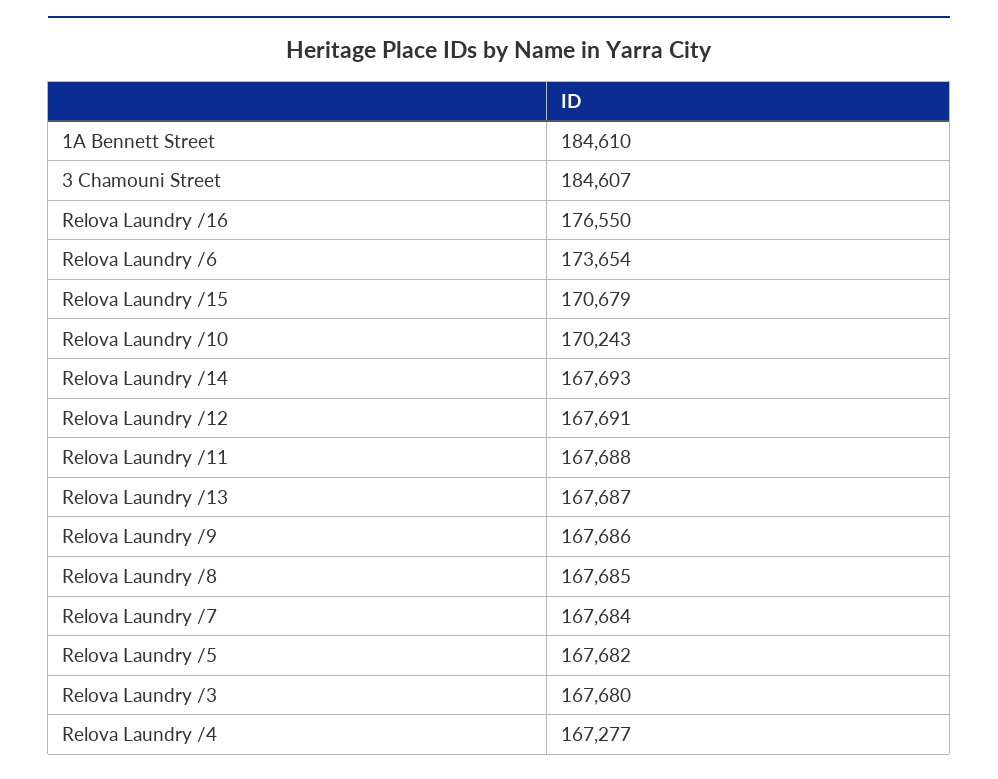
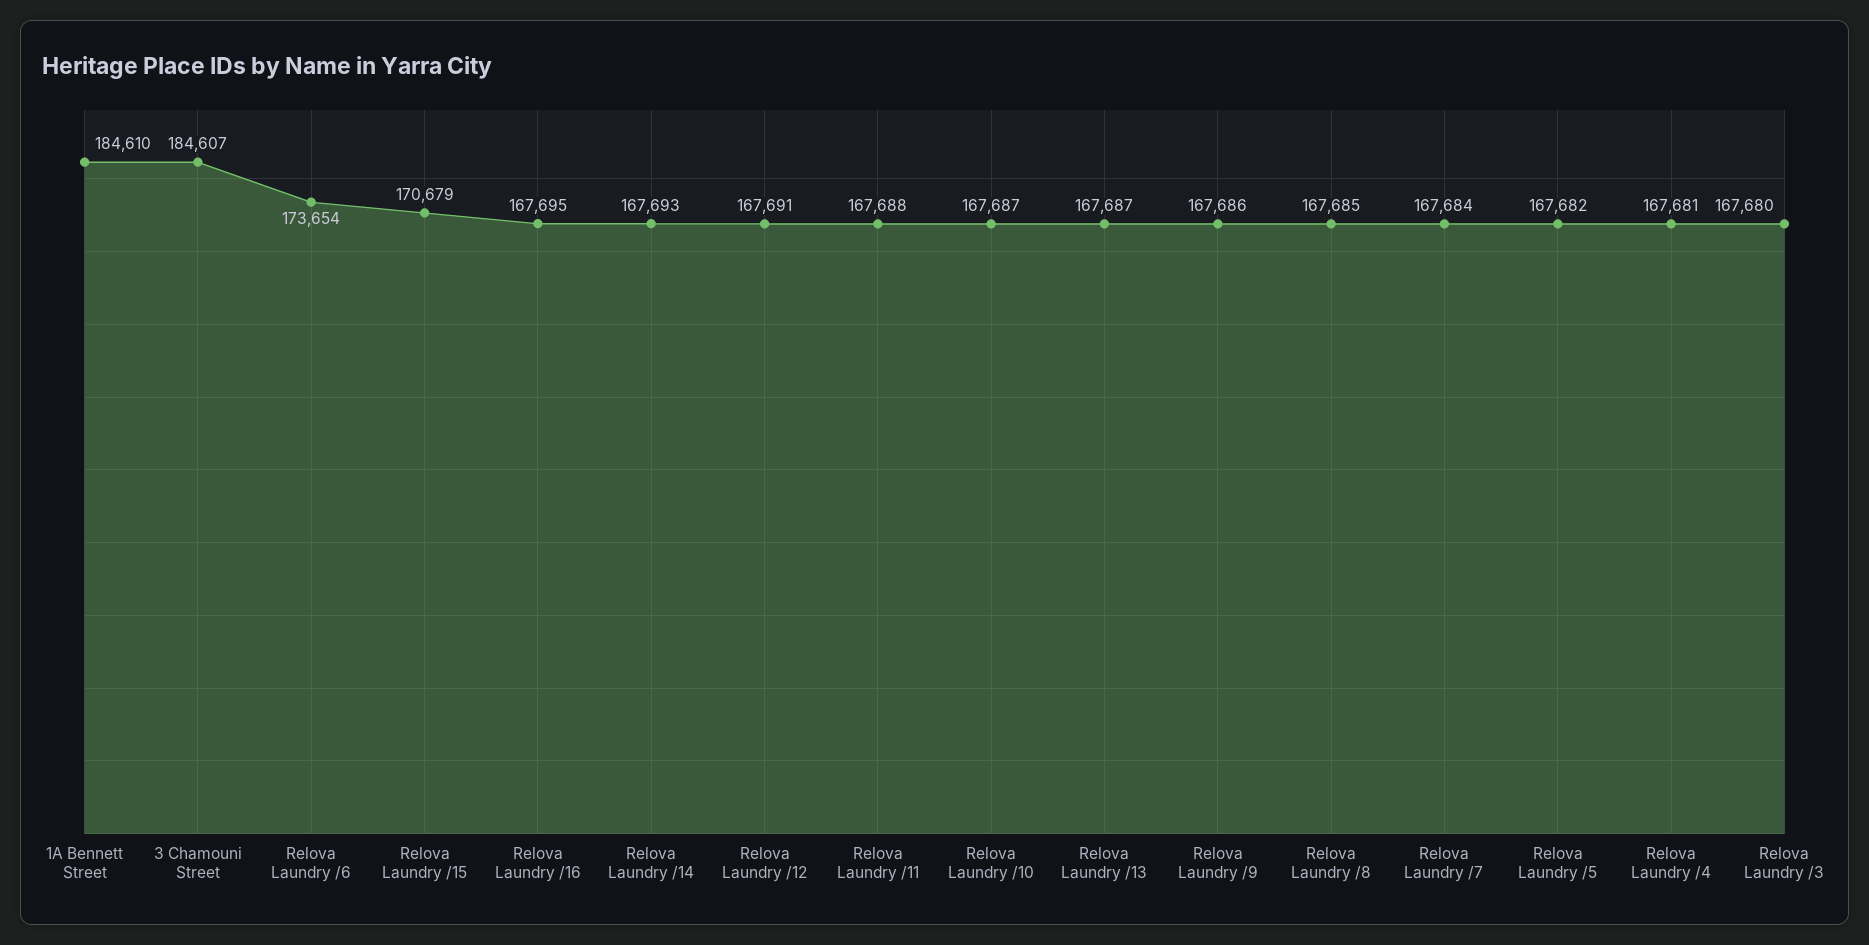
Relova Laundry /16: 176550 -> 167695
Relova Laundry /10: 170243 -> 167687
Relova Laundry /4: 167277 -> 167681

